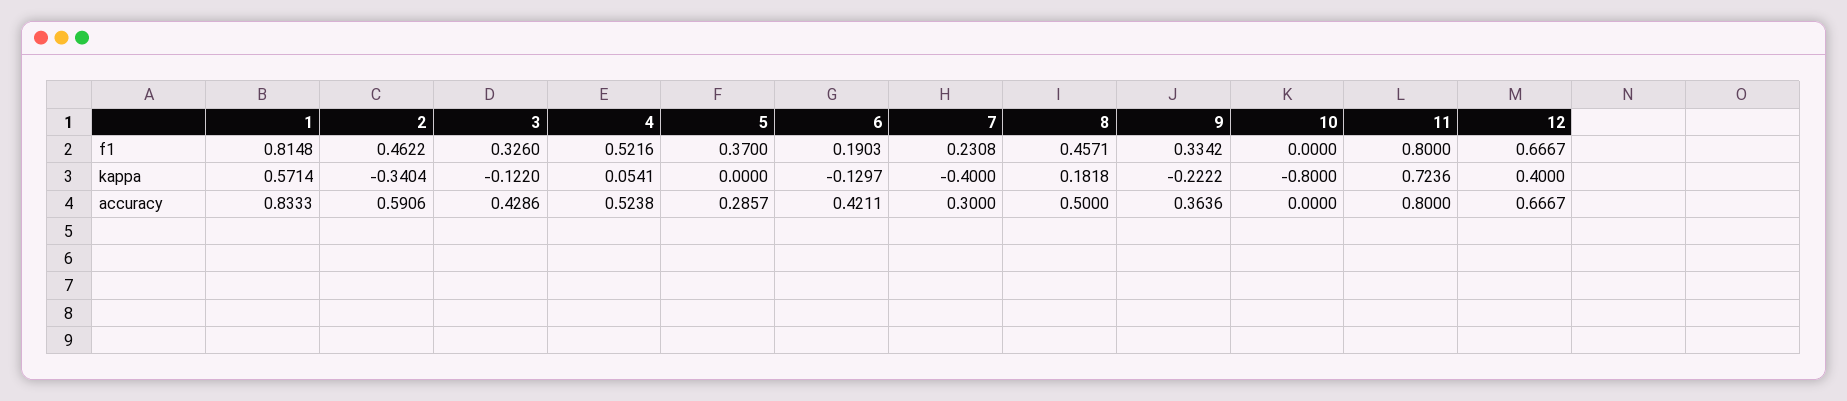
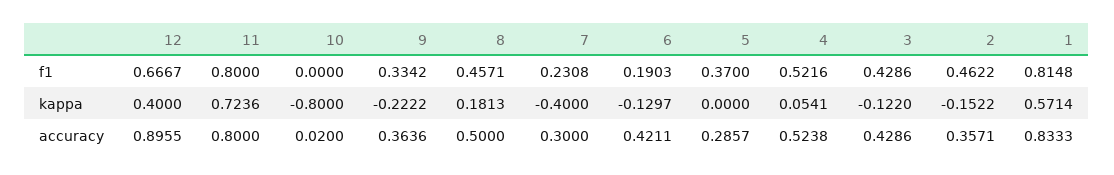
3, f1: 0.326 -> 0.4286
2, kappa: -0.3404 -> -0.1522
8, kappa: 0.1818 -> 0.1813
2, accuracy: 0.5906 -> 0.3571
10, accuracy: 0 -> 0.02
12, accuracy: 0.6667 -> 0.8955

